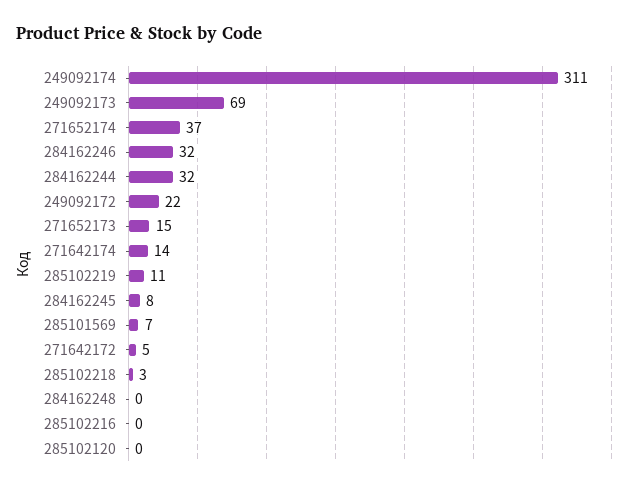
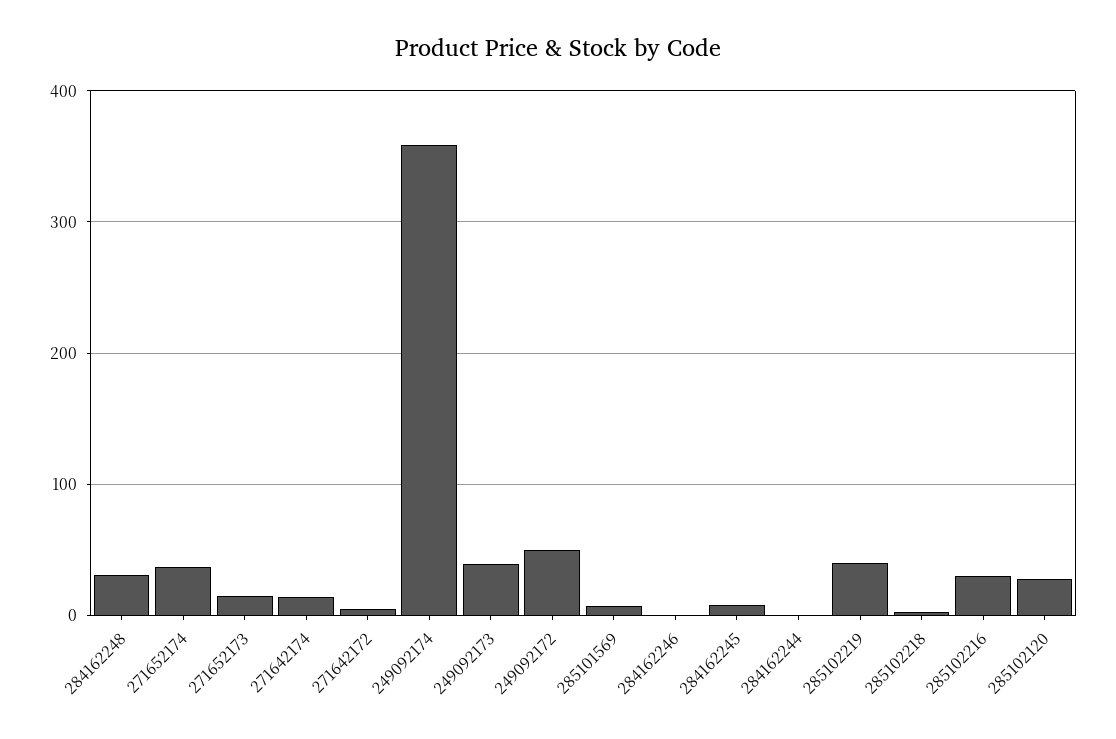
249092174: 311 -> 360
249092173: 69 -> 40
284162246: 32 -> 0
284162244: 32 -> 0
249092172: 22 -> 50
285102219: 11 -> 40
284162248: 0 -> 30
285102216: 0 -> 30
285102120: 0 -> 30

